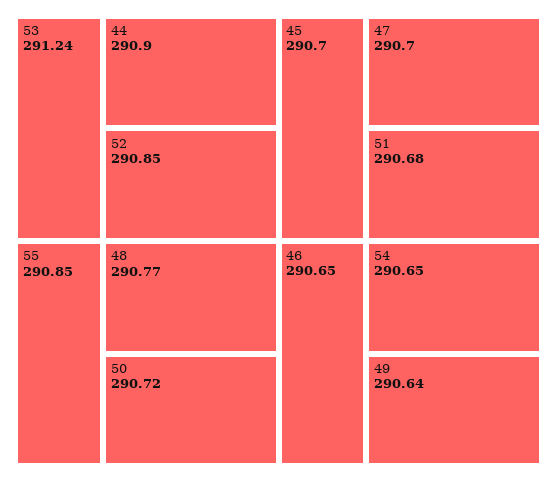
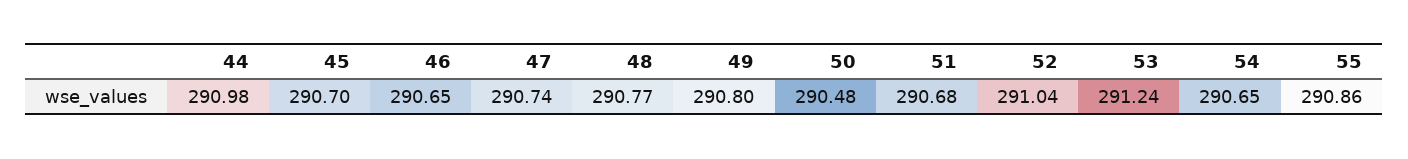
44: 290.9 -> 290.98
52: 290.85 -> 291.04
55: 290.85 -> 290.86
50: 290.72 -> 290.48
47: 290.7 -> 290.74
49: 290.64 -> 290.8

